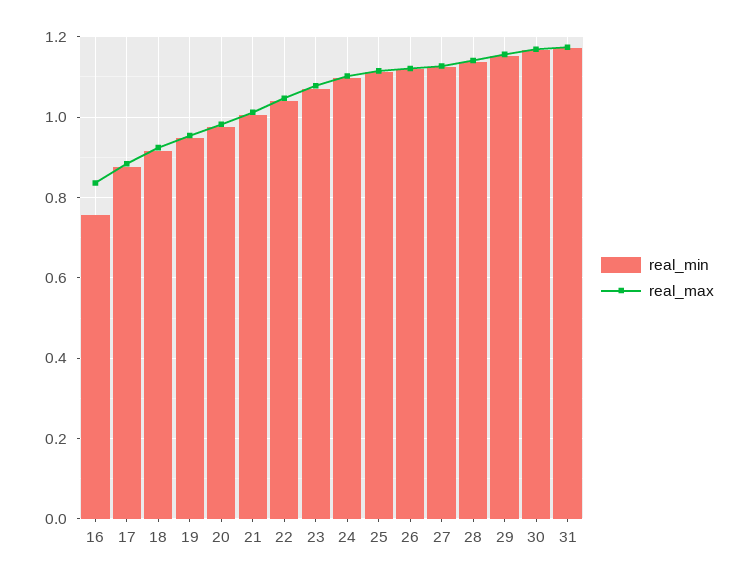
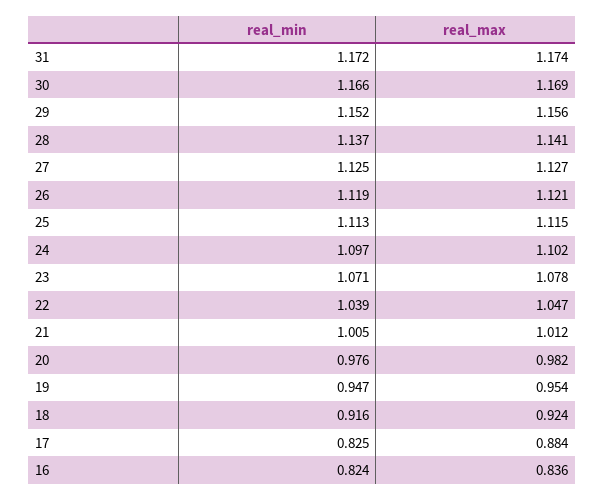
real_min, 16: 0.76 -> 0.824
real_min, 17: 0.88 -> 0.825

